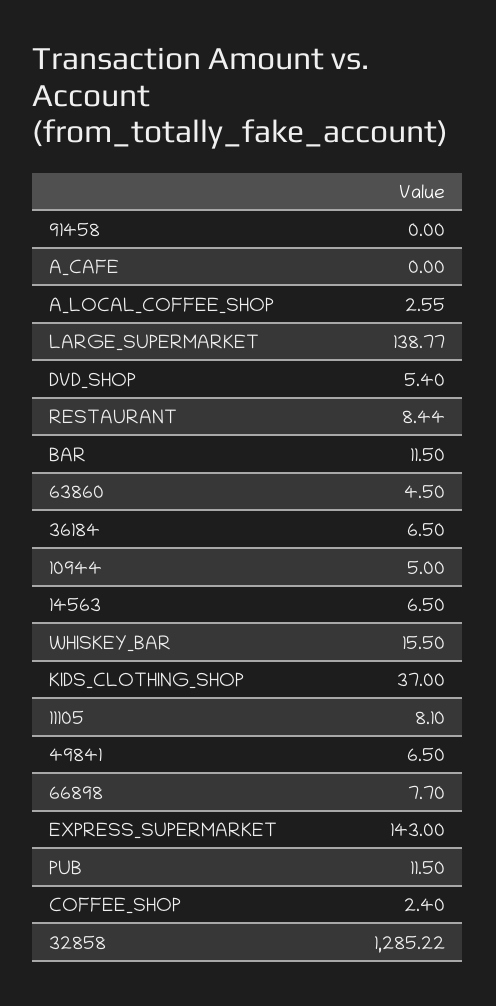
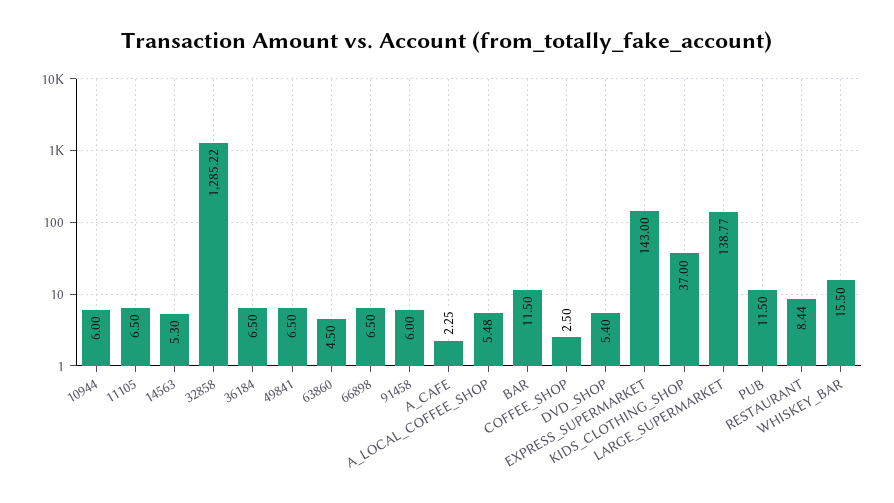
91458: 0 -> 6
A_CAFE: 0 -> 2.25
A_LOCAL_COFFEE_SHOP: 2.55 -> 5.48
10944: 5 -> 6
14563: 6.5 -> 5.3
11105: 8.1 -> 6.5
66898: 7.7 -> 6.5
COFFEE_SHOP: 2.4 -> 2.5

